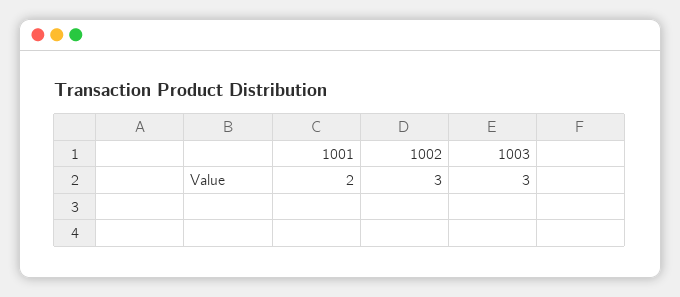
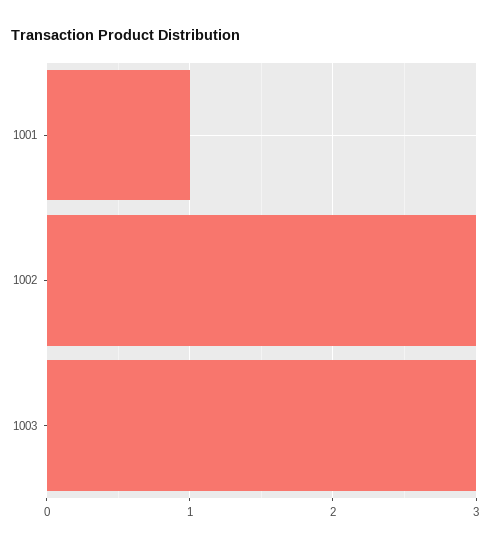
1001: 2 -> 1

